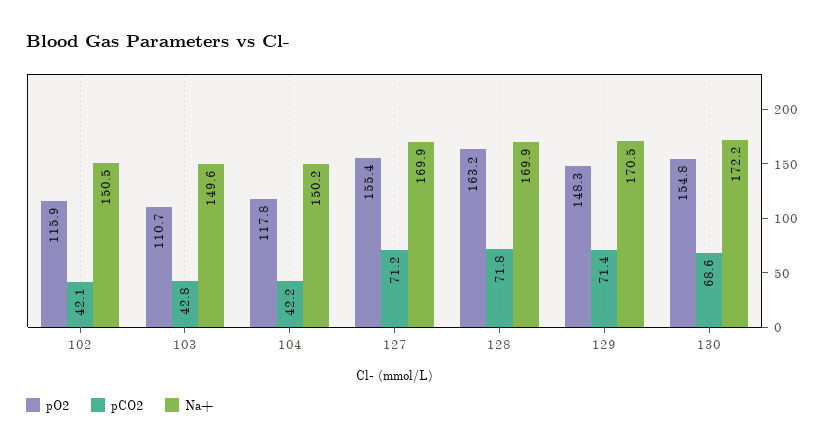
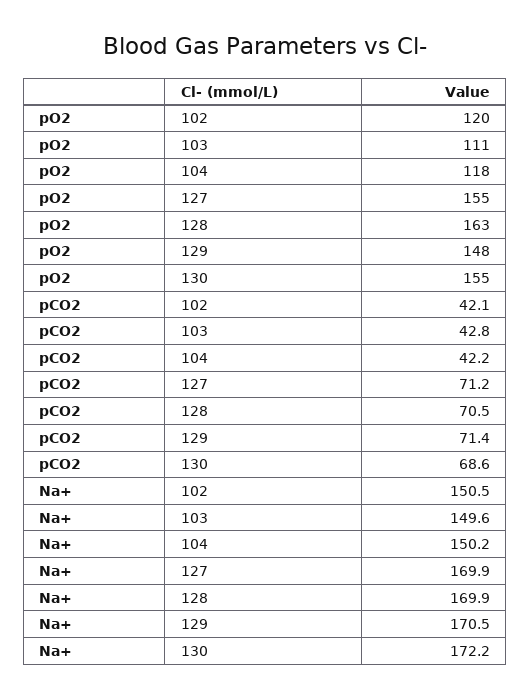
pO2, 102: 115.9 -> 120
pCO2, 128: 71.8 -> 70.5

